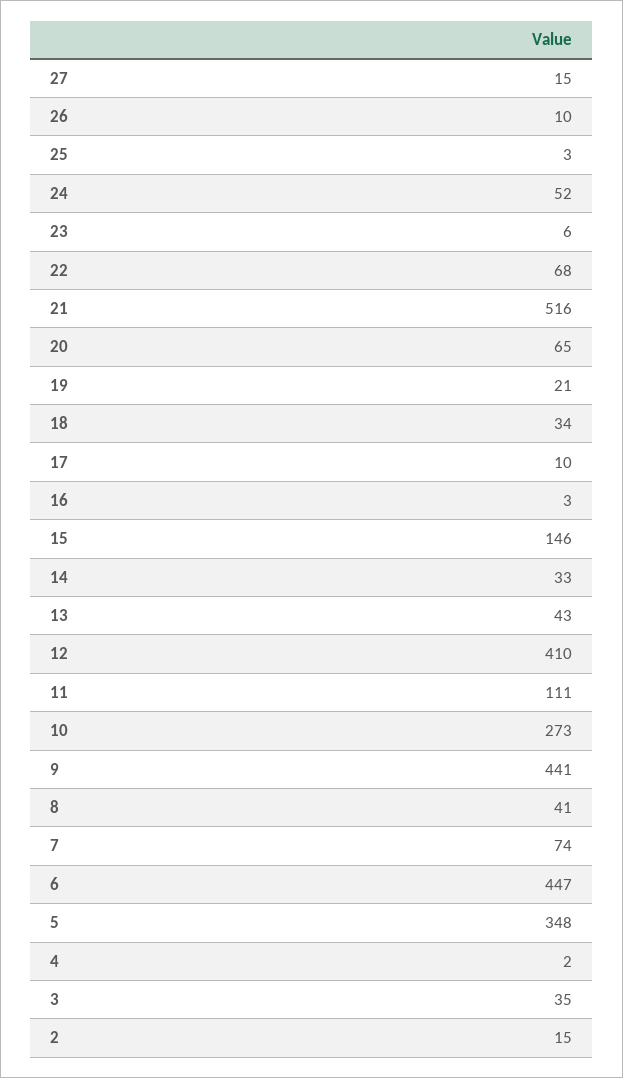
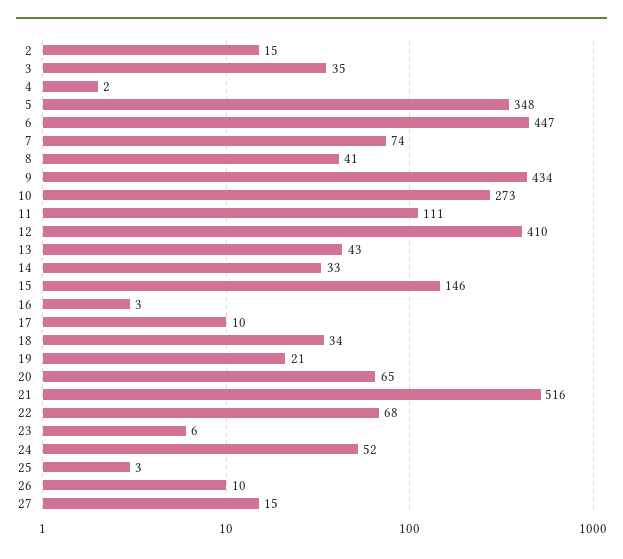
9: 441 -> 434

